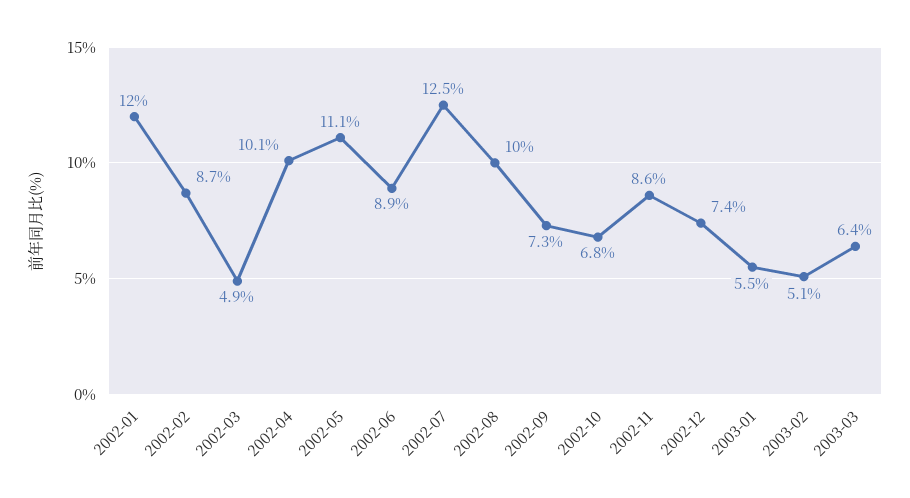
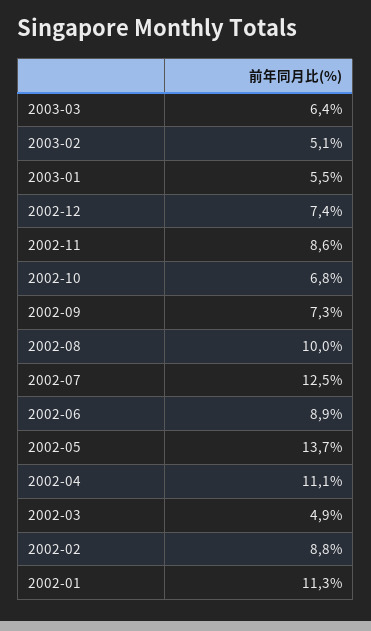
2002-01: 12 -> 11.3
2002-02: 8.7 -> 8.8
2002-04: 10.1 -> 11.1
2002-05: 11.1 -> 13.7

